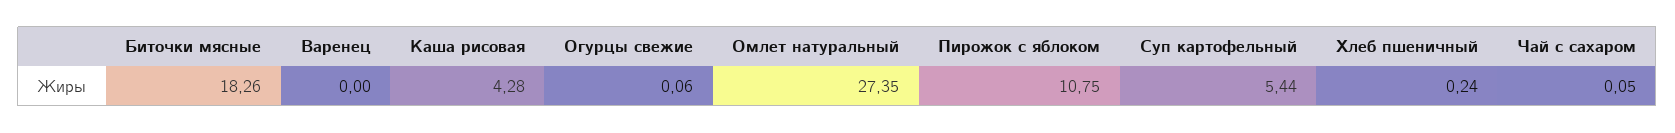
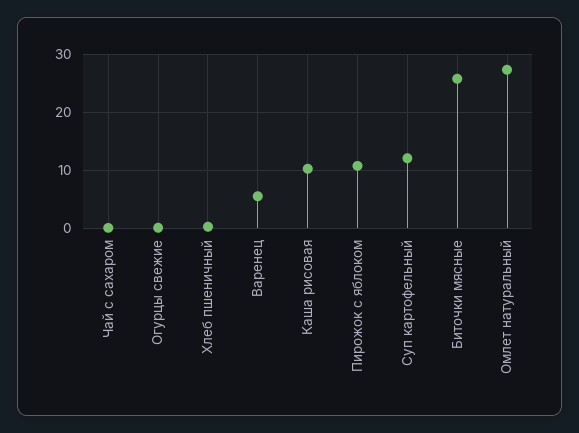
Биточки мясные: 18.26 -> 26
Варенец: 0 -> 6
Каша рисовая: 4.28 -> 10
Суп картофельный: 5.44 -> 12

